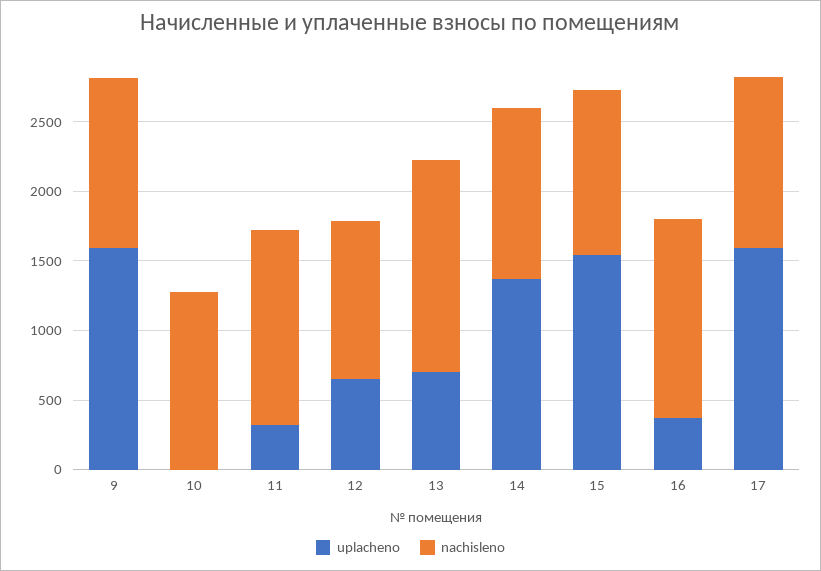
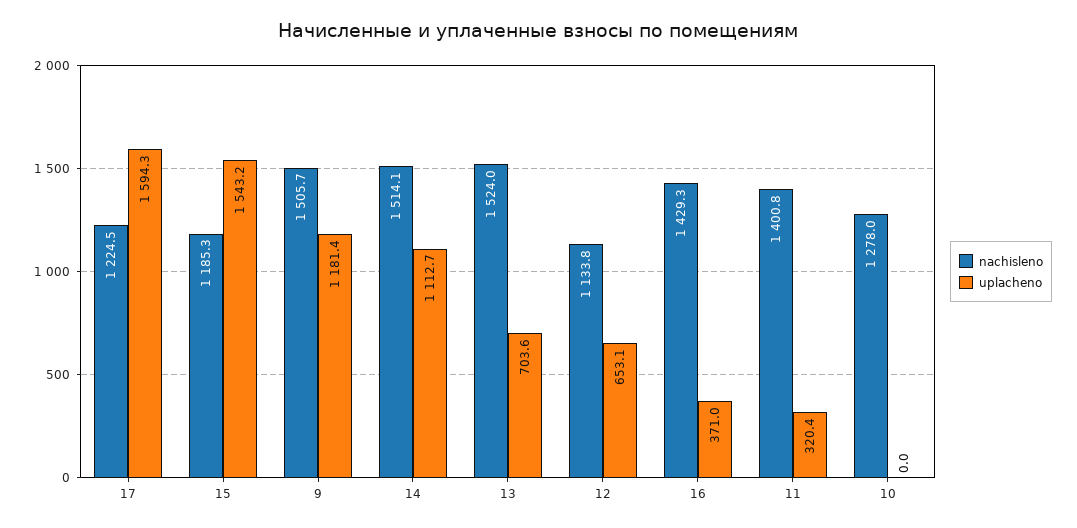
uplacheno, 9: 1600 -> 1181.4
nachisleno, 9: 1200 -> 1505.7
uplacheno, 14: 1400 -> 1112.7
nachisleno, 14: 1200 -> 1514.1

